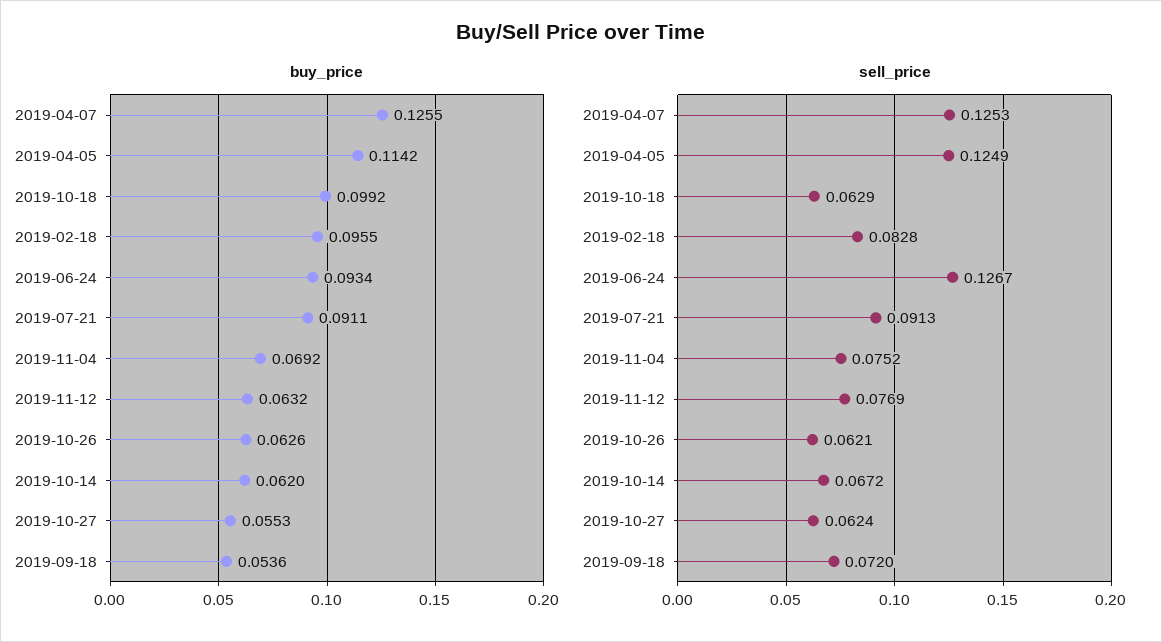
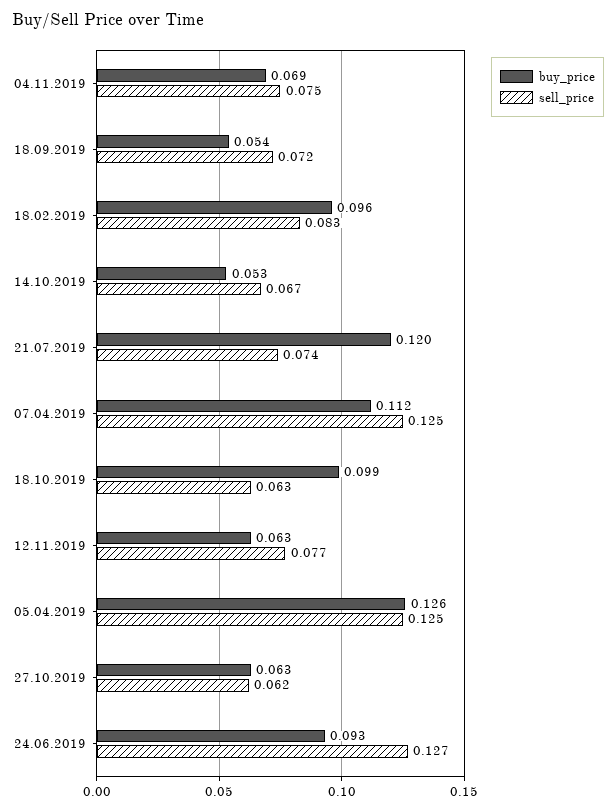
buy_price, 2019-04-07: 0.1255 -> 0.112
buy_price, 2019-04-05: 0.1142 -> 0.126
buy_price, 2019-07-21: 0.0911 -> 0.12
buy_price, 2019-10-26: 0.0626 -> none
buy_price, 2019-10-14: 0.062 -> 0.053
buy_price, 2019-10-27: 0.0553 -> 0.063
sell_price, 2019-07-21: 0.0913 -> 0.074
sell_price, 2019-10-26: 0.0621 -> none

